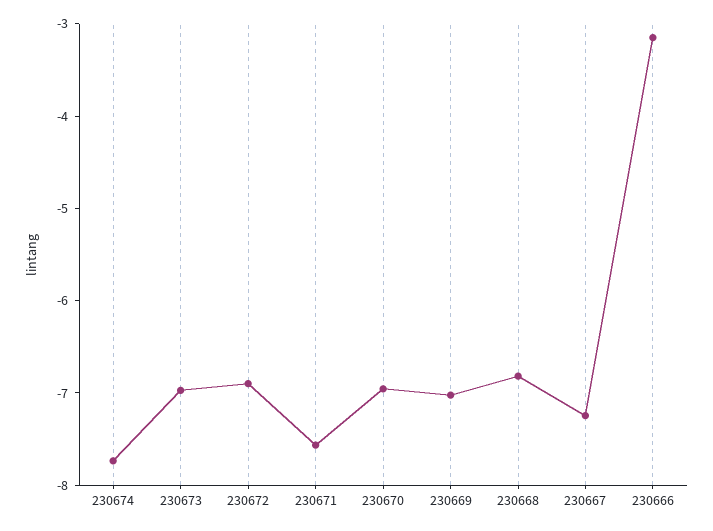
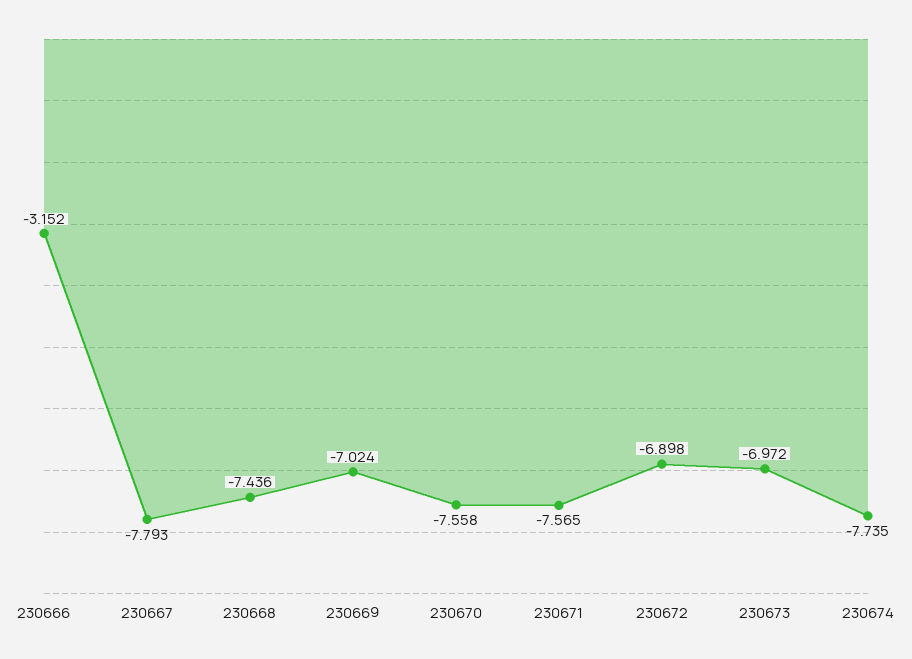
230670: -7 -> -7.558
230668: -6.8 -> -7.436
230667: -7.2 -> -7.793

